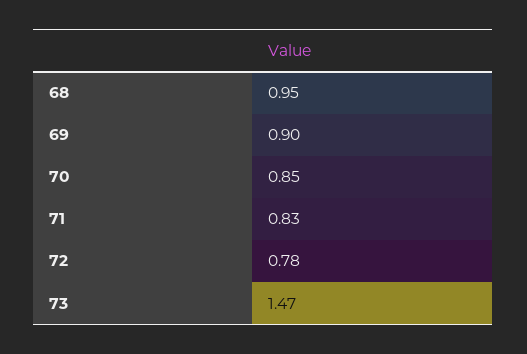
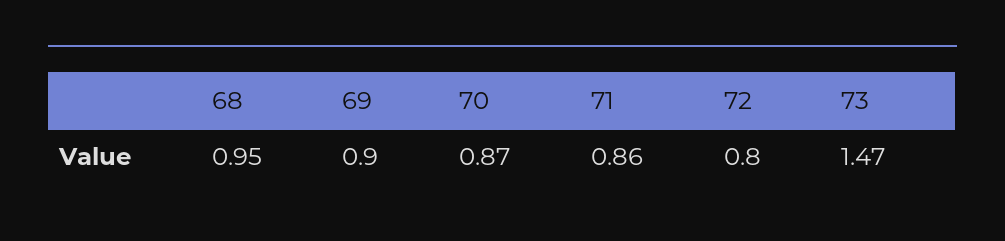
70: 0.85 -> 0.87
71: 0.83 -> 0.86
72: 0.78 -> 0.8

